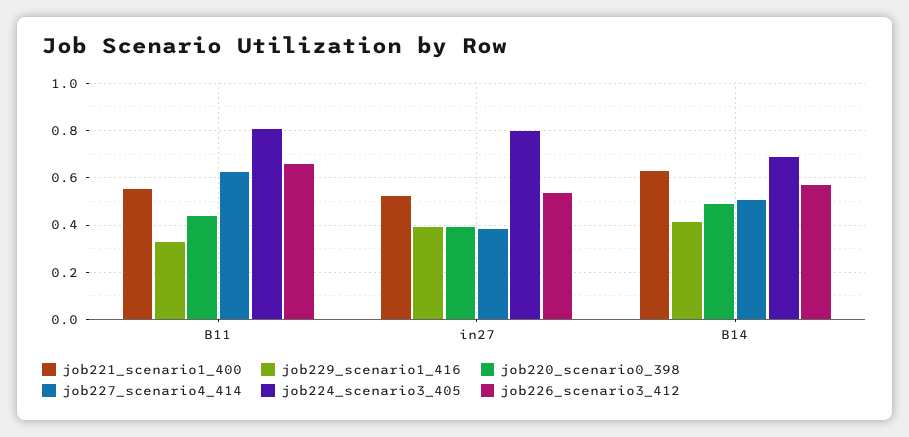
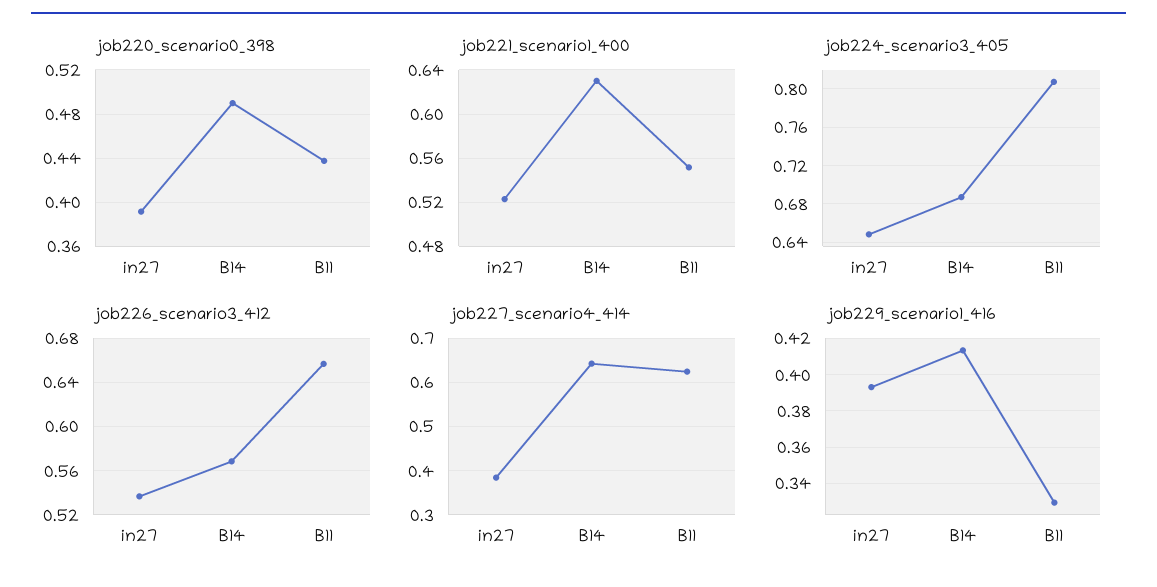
job224_scenario3_405, in27: 0.8 -> 0.65
job227_scenario4_414, B14: 0.5 -> 0.64

